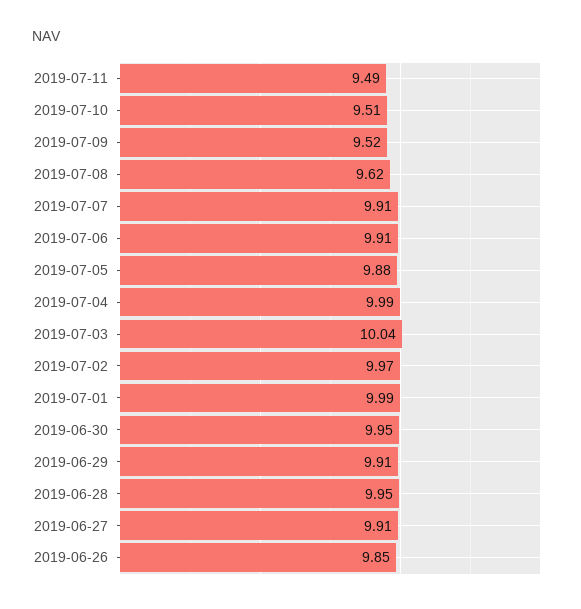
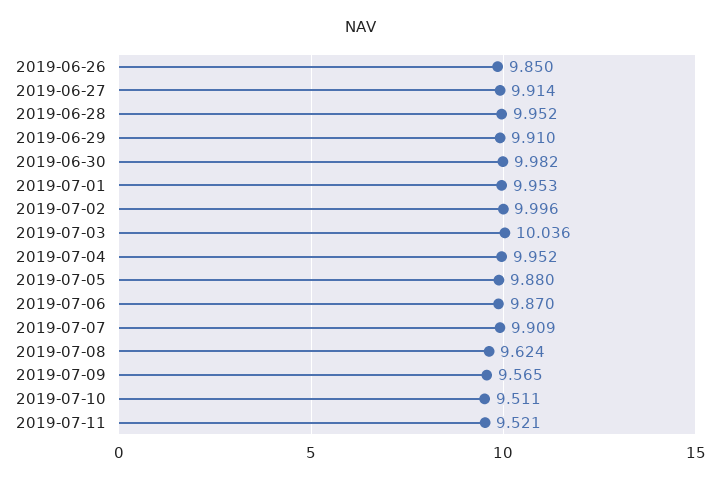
2019-07-11: 9.49 -> 9.521
2019-07-09: 9.52 -> 9.565
2019-07-06: 9.91 -> 9.87
2019-07-04: 9.99 -> 9.952
2019-07-02: 9.97 -> 9.996
2019-07-01: 9.99 -> 9.953
2019-06-30: 9.95 -> 9.982

